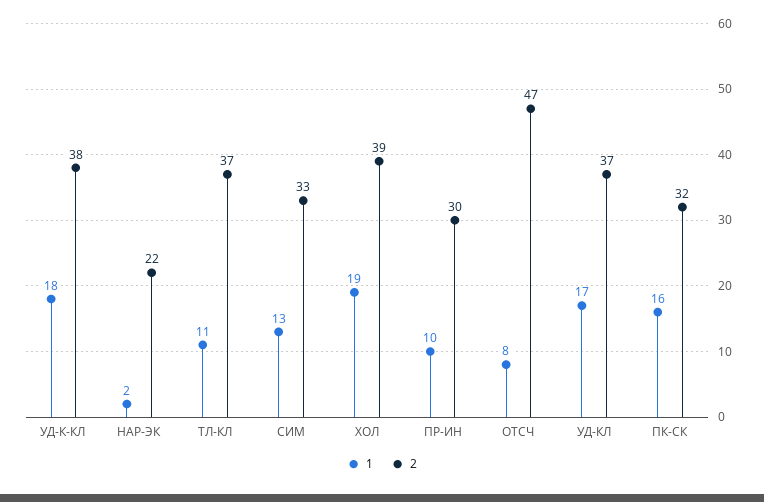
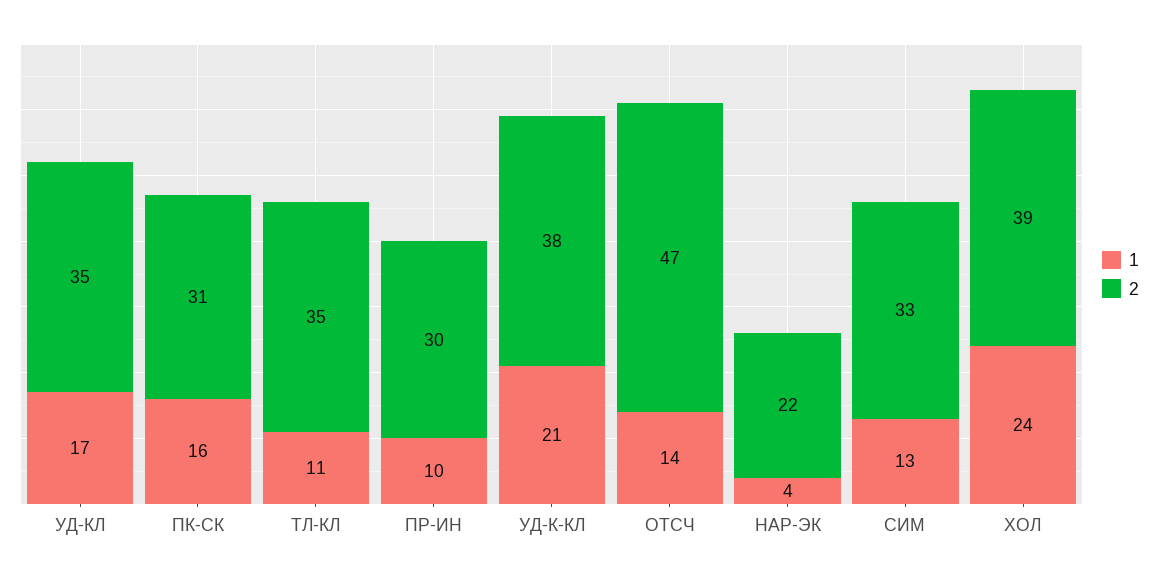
1, УД-К-КЛ: 18 -> 21
1, НАР-ЭК: 2 -> 4
2, ТЛ-КЛ: 37 -> 35
1, ХОЛ: 19 -> 24
1, ОТСЧ: 8 -> 14
2, УД-КЛ: 37 -> 35
2, ПК-СК: 32 -> 31

